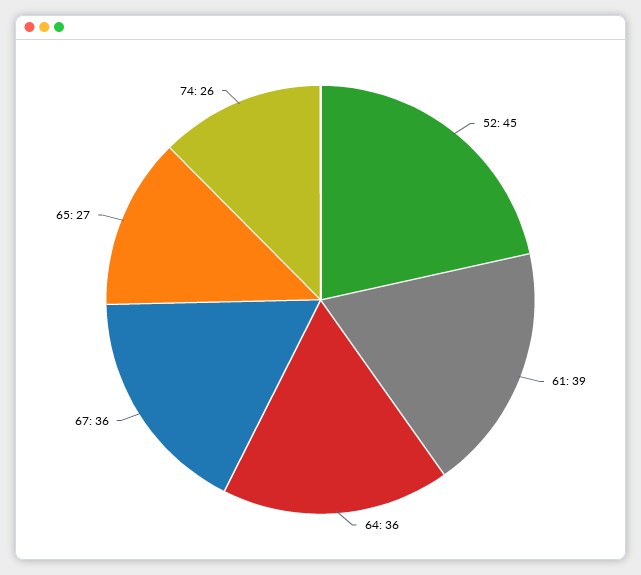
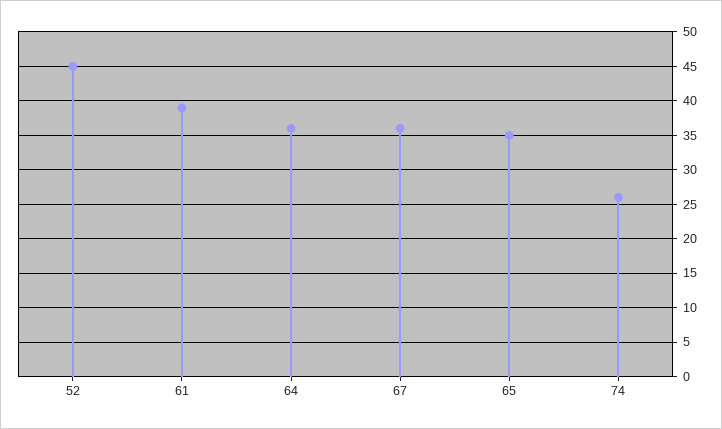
65: 27 -> 35

